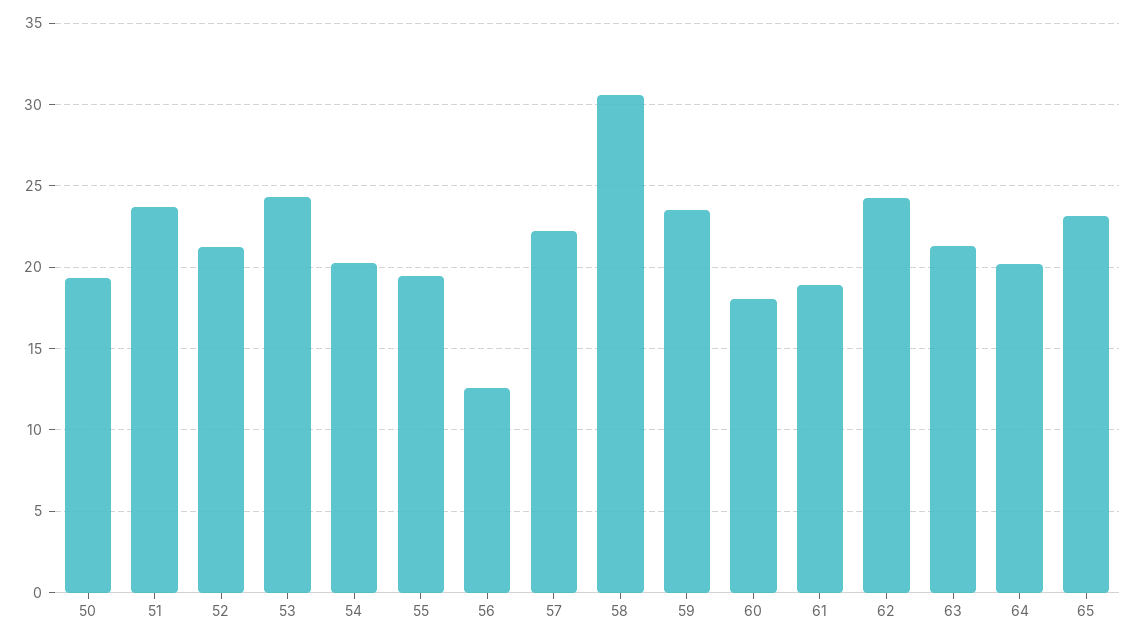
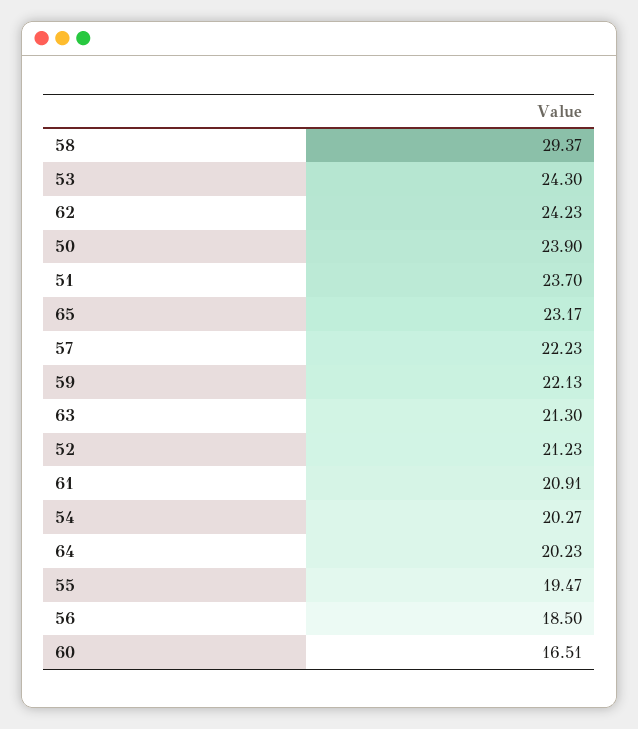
50: 19.5 -> 23.9
56: 12.5 -> 18.5
58: 30.5 -> 29.37
59: 23.5 -> 22.13
60: 18 -> 16.51
61: 19 -> 20.91

